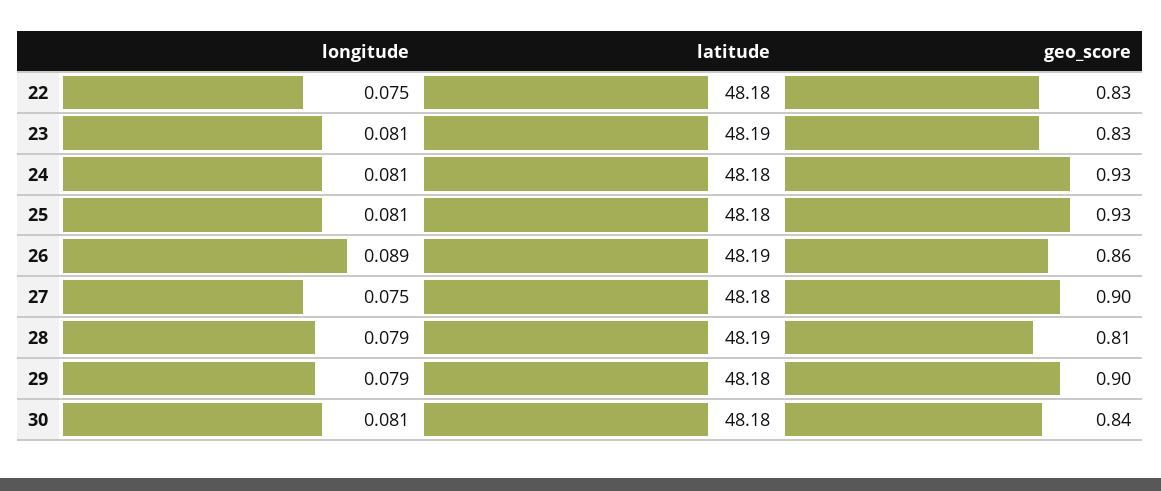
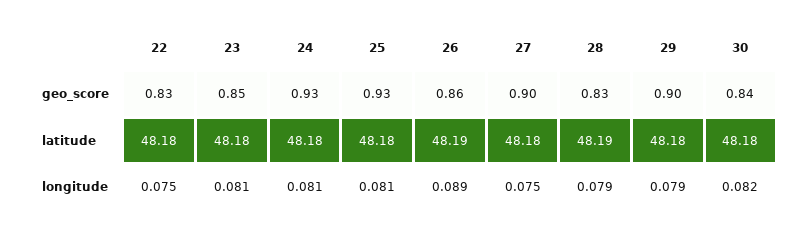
latitude, 23: 48.19 -> 48.18
geo_score, 23: 0.83 -> 0.85
geo_score, 28: 0.81 -> 0.83
longitude, 30: 0.081 -> 0.082

